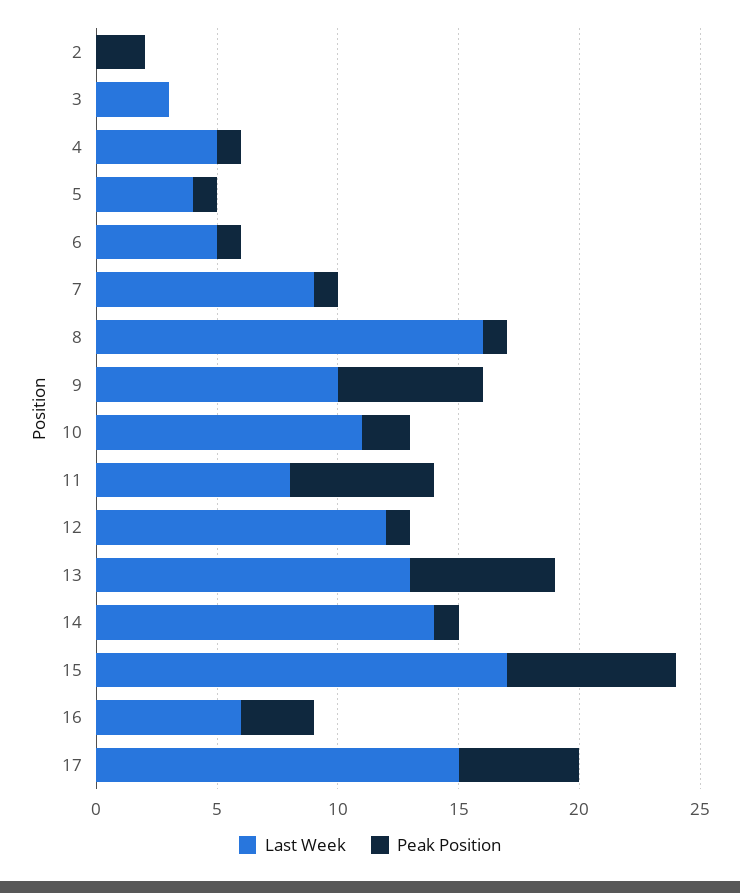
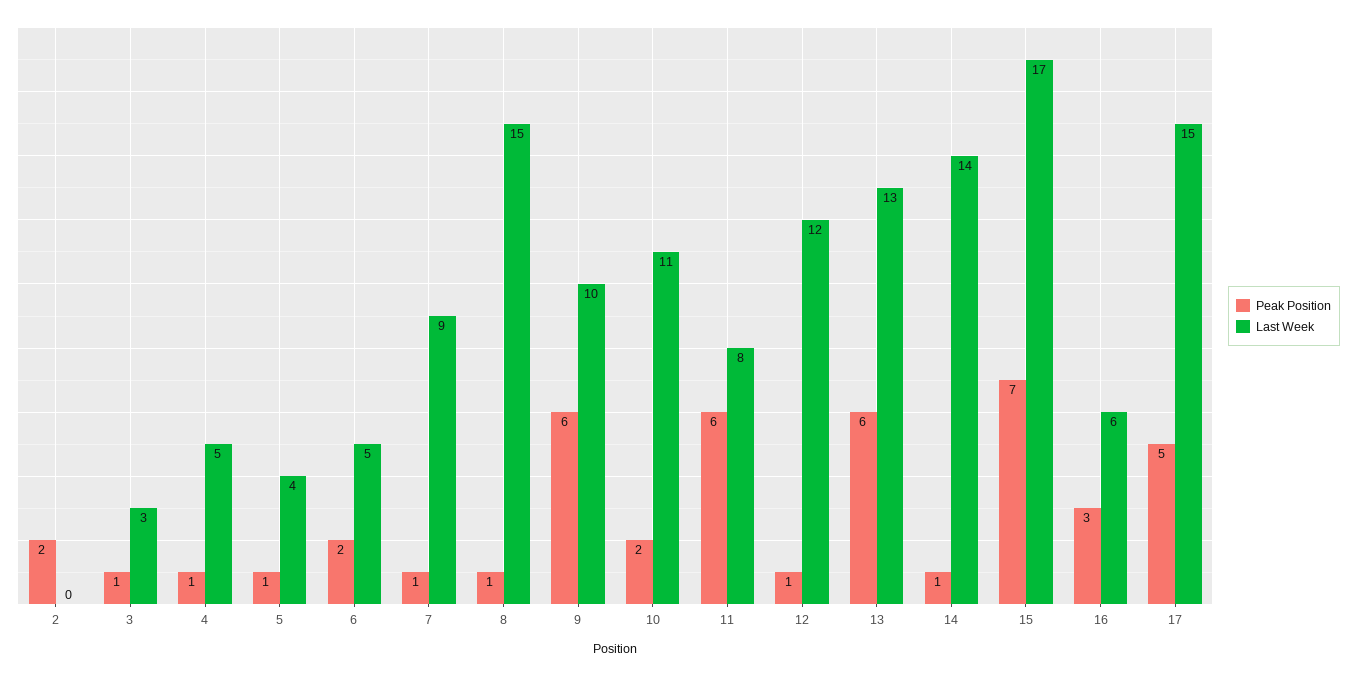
Peak Position, 3: 0 -> 1
Peak Position, 6: 1 -> 2
Last Week, 8: 16 -> 15

